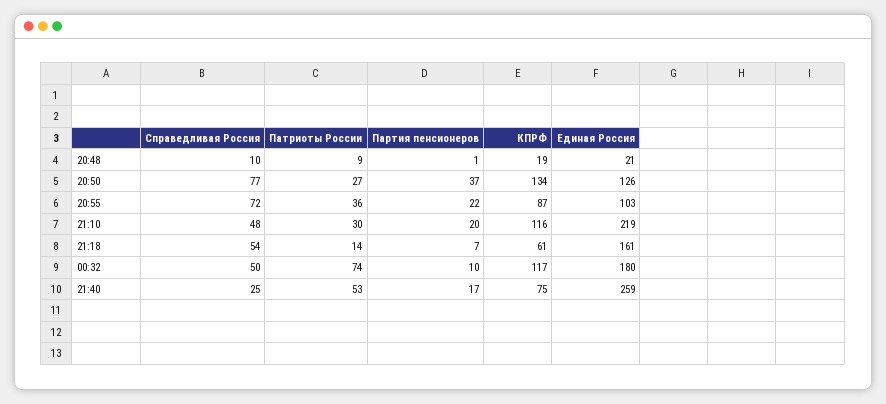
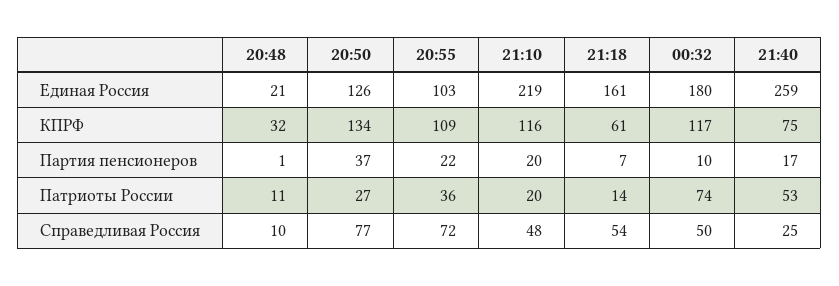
Патриоты России, 20:48: 9 -> 11
КПРФ, 20:48: 19 -> 32
КПРФ, 20:55: 87 -> 109
Патриоты России, 21:10: 30 -> 20

